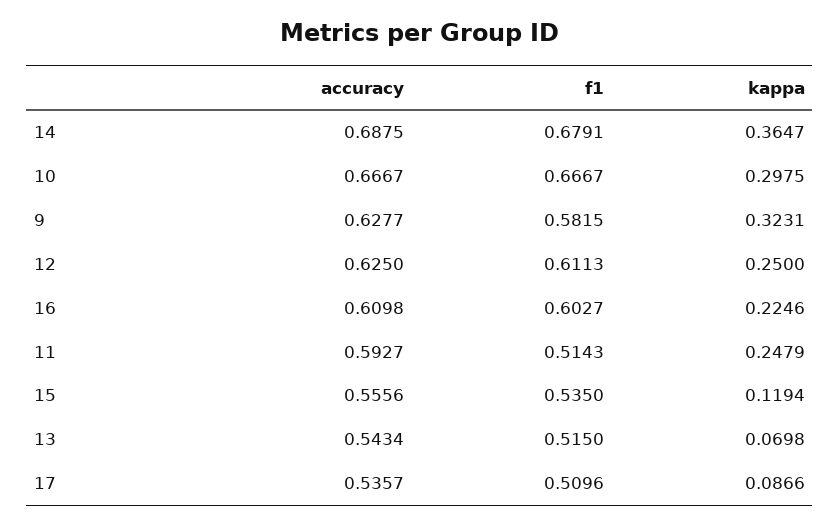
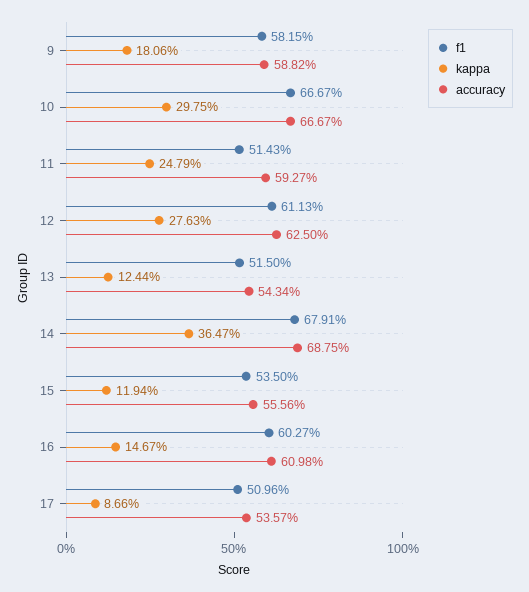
accuracy, 9: 0.6277 -> 0.5882
kappa, 9: 0.3231 -> 0.1806
kappa, 12: 0.25 -> 0.2763
kappa, 16: 0.2246 -> 0.1467
kappa, 13: 0.0698 -> 0.1244

